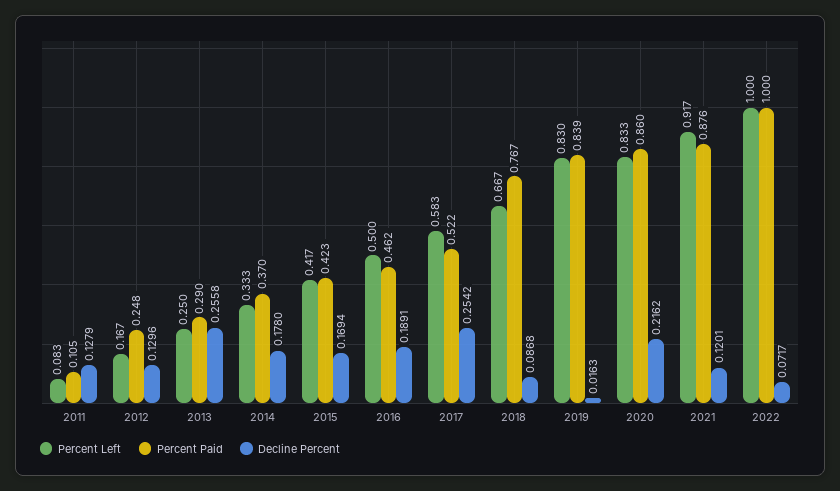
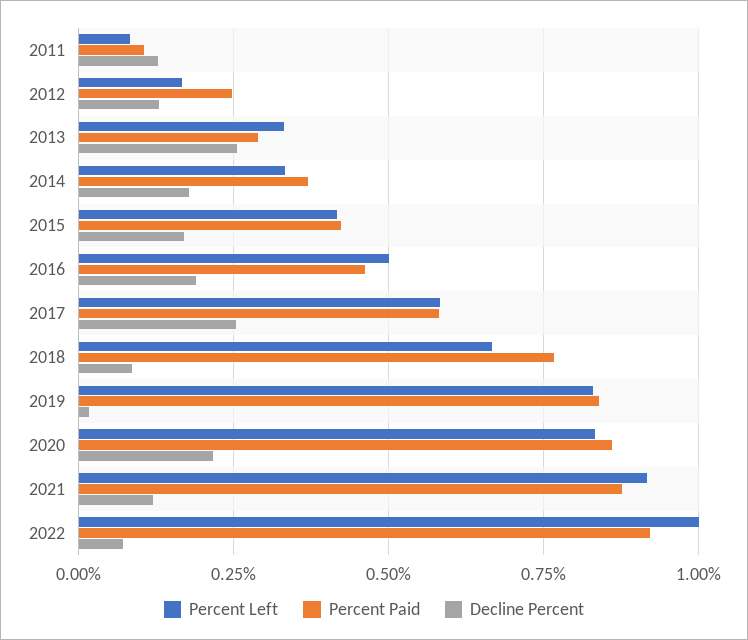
Percent Left, 2013: 0.25 -> 0.325
Percent Paid, 2017: 0.522 -> 0.575
Percent Paid, 2022: 1 -> 0.925

